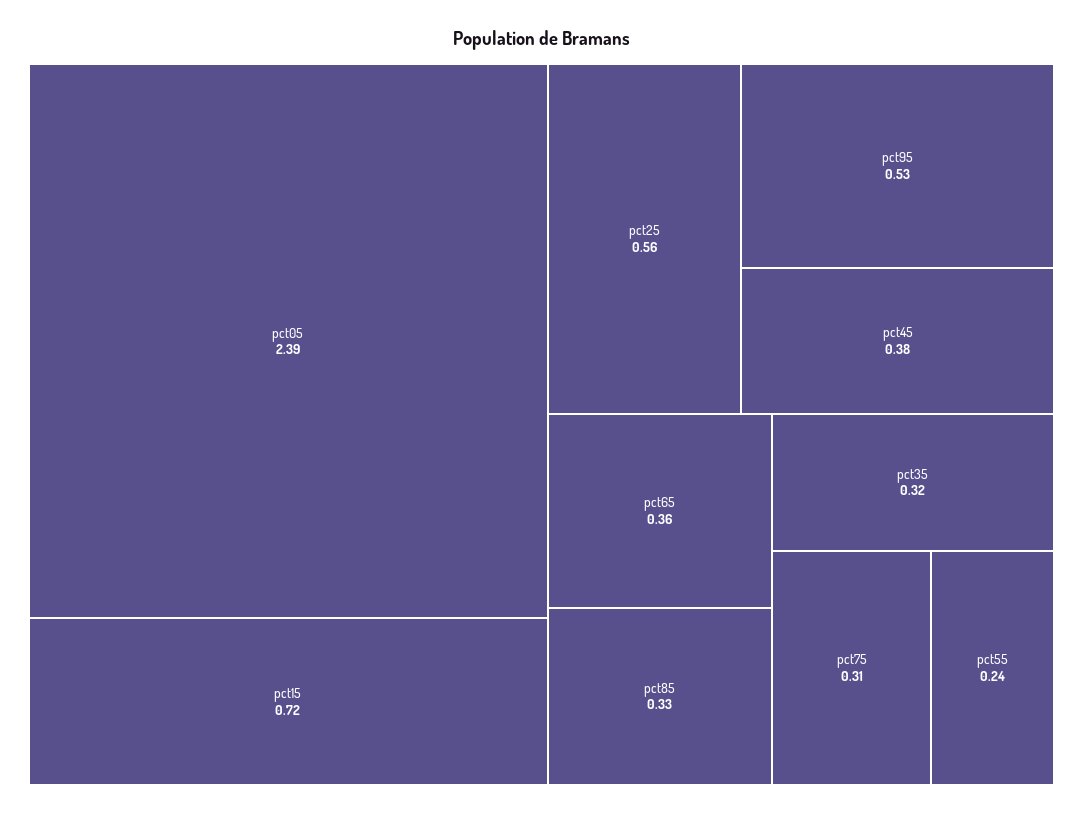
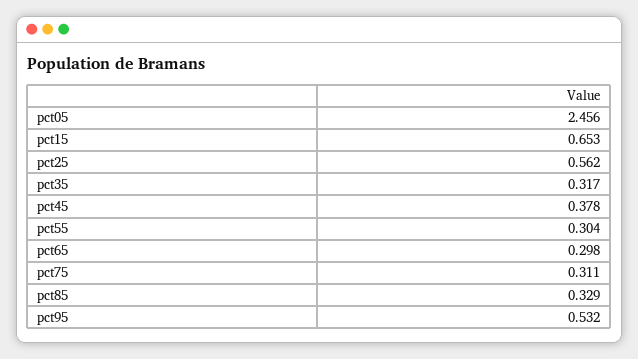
pct05: 2.39 -> 2.456
pct15: 0.72 -> 0.653
pct65: 0.36 -> 0.298
pct55: 0.24 -> 0.304

